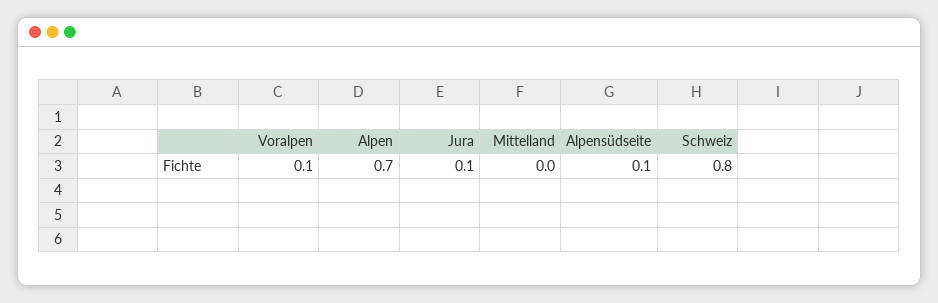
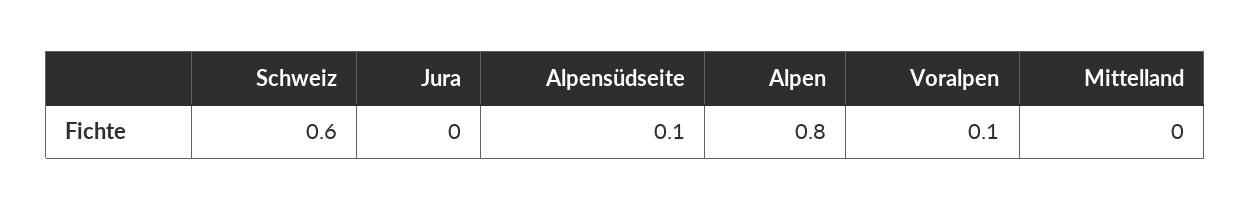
Alpen: 0.7 -> 0.8
Jura: 0.1 -> 0
Schweiz: 0.8 -> 0.6

